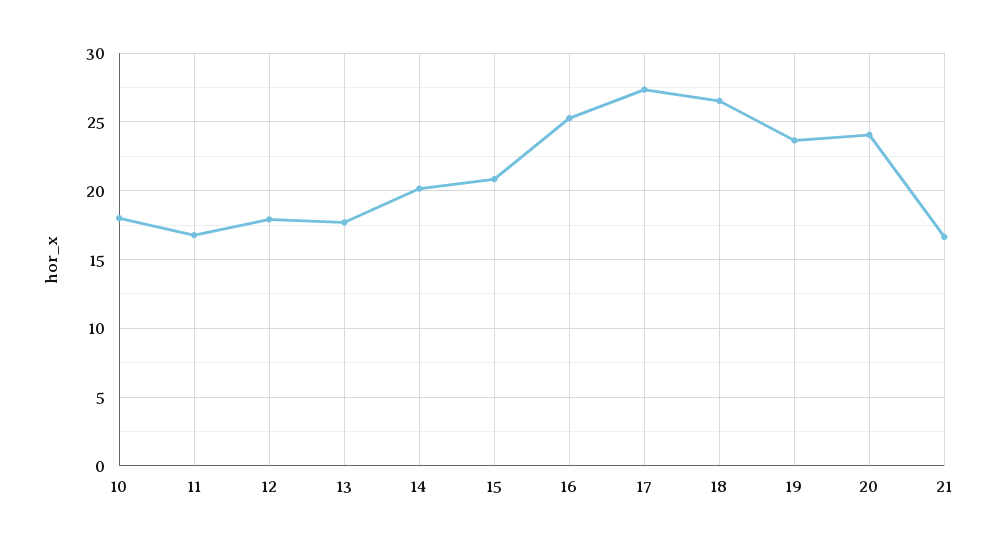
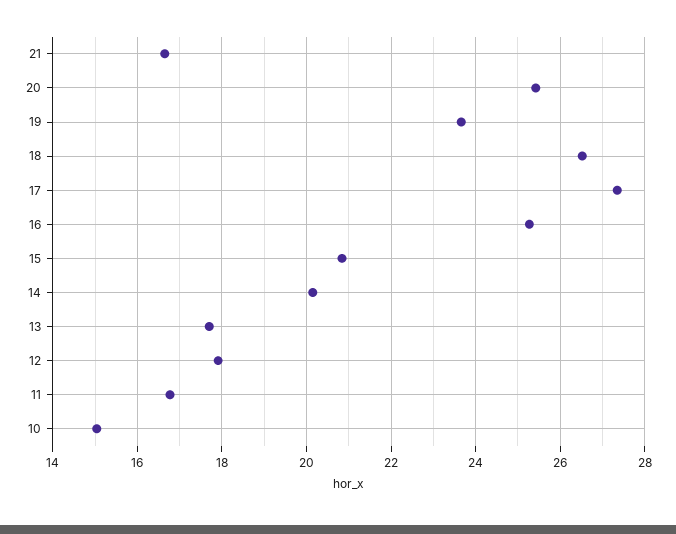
10: 18 -> 15
20: 24 -> 25.4

